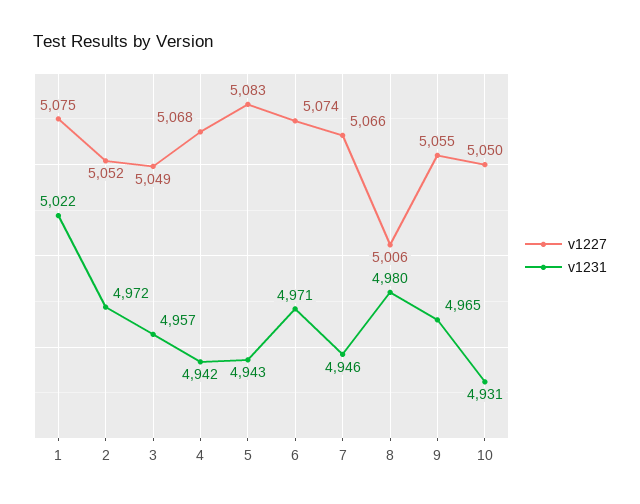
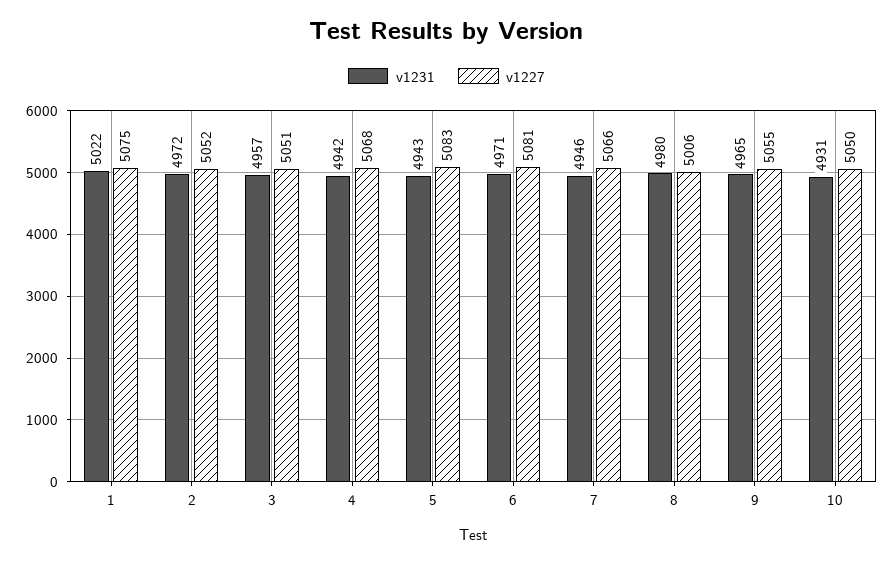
v1227, 3: 5049 -> 5051
v1227, 6: 5074 -> 5081

